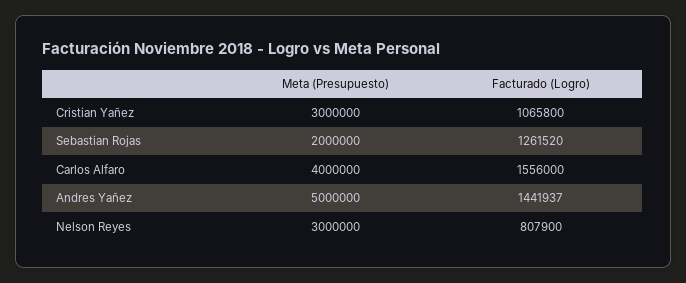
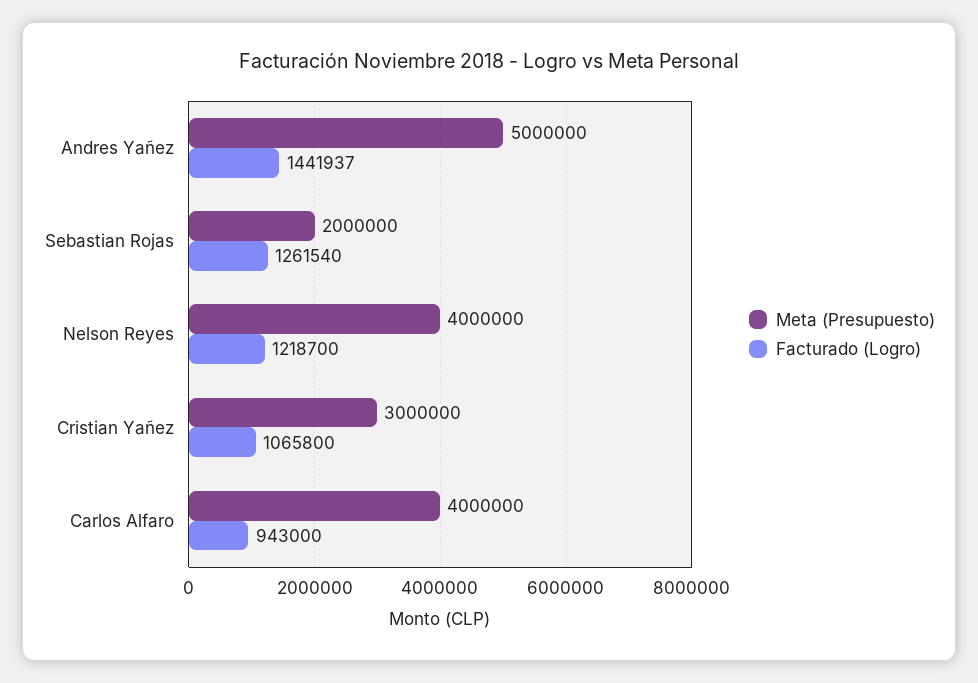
Facturado (Logro), Sebastian Rojas: 1261520 -> 1261540
Facturado (Logro), Carlos Alfaro: 1556000 -> 943000
Meta (Presupuesto), Nelson Reyes: 3000000 -> 4000000
Facturado (Logro), Nelson Reyes: 807900 -> 1218700

